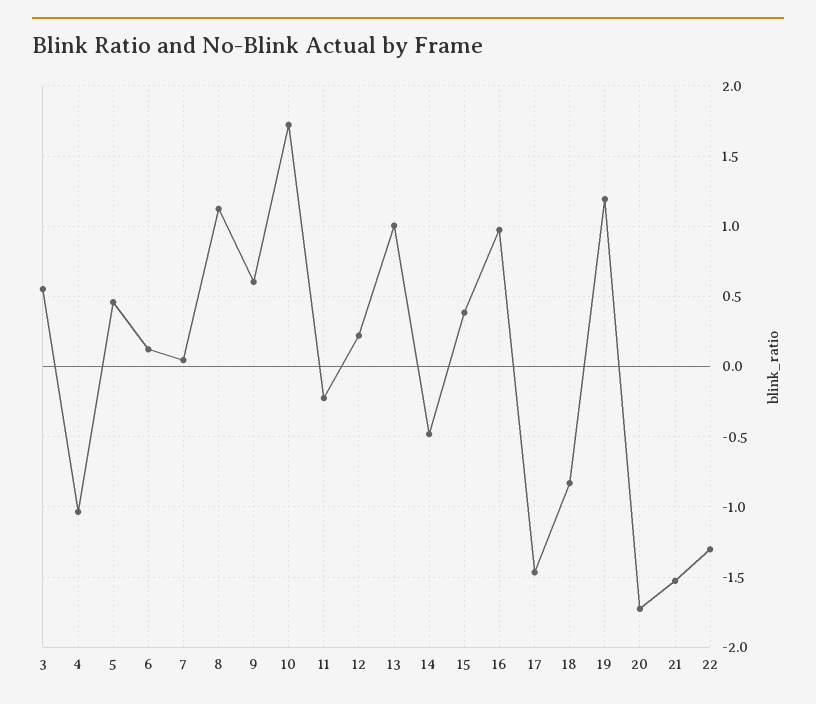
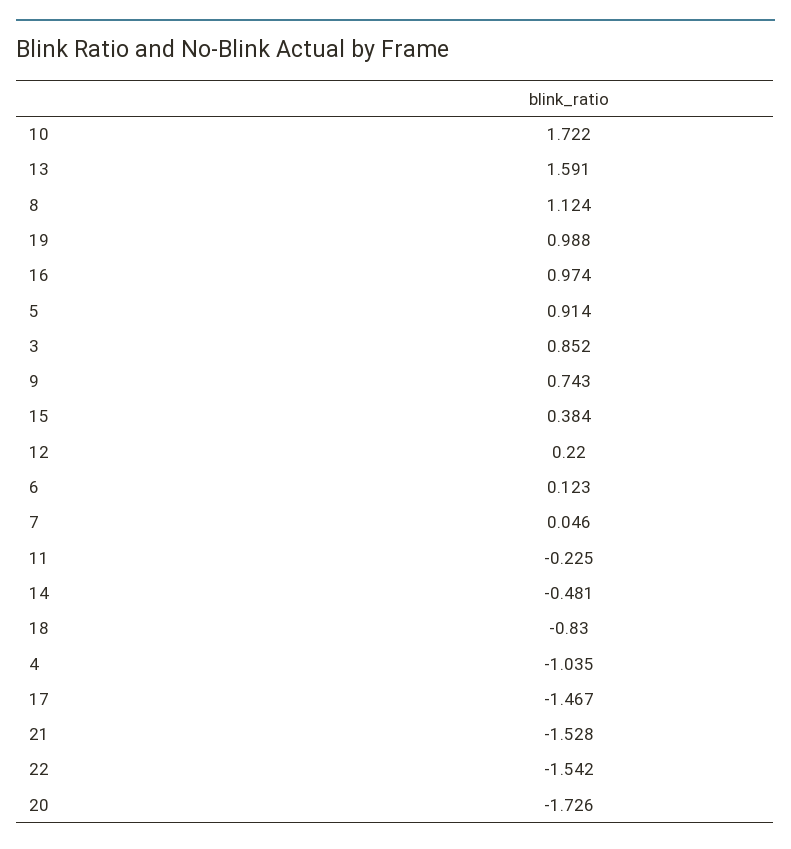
3: 0.55 -> 0.852
5: 0.45 -> 0.914
9: 0.6 -> 0.743
13: 1 -> 1.591
19: 1.2 -> 0.988
22: -1.3 -> -1.542

